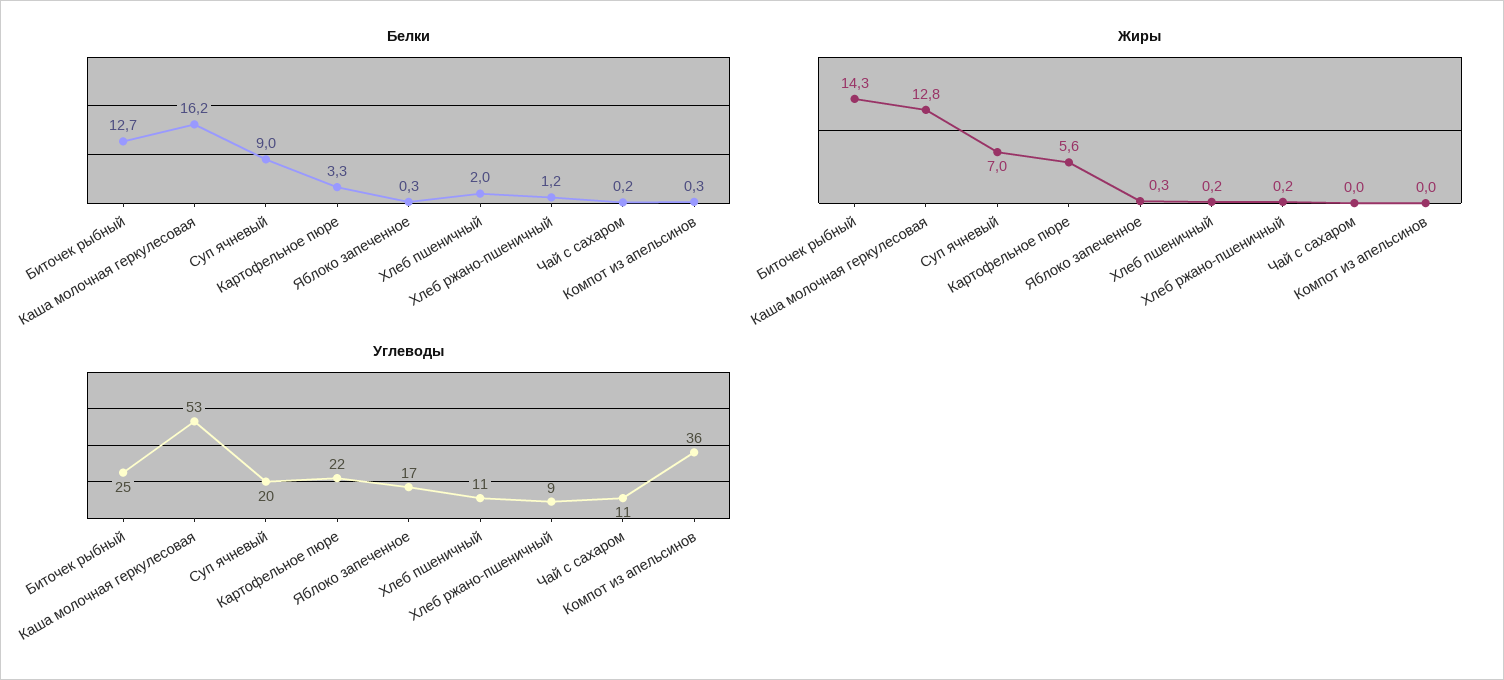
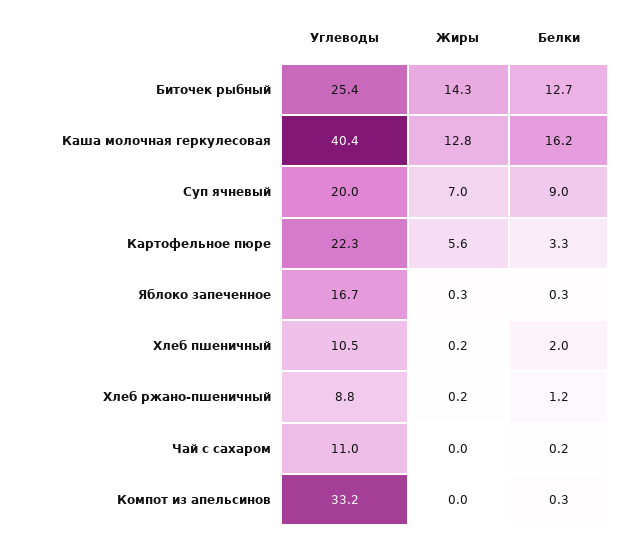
Углеводы, Каша молочная геркулесовая: 53 -> 40.4
Углеводы, Компот из апельсинов: 36 -> 33.2

